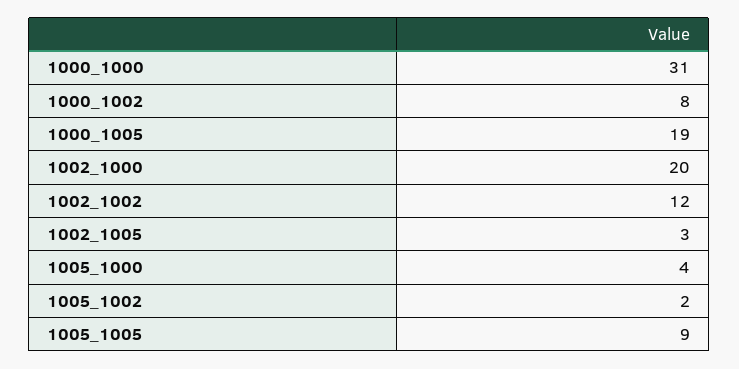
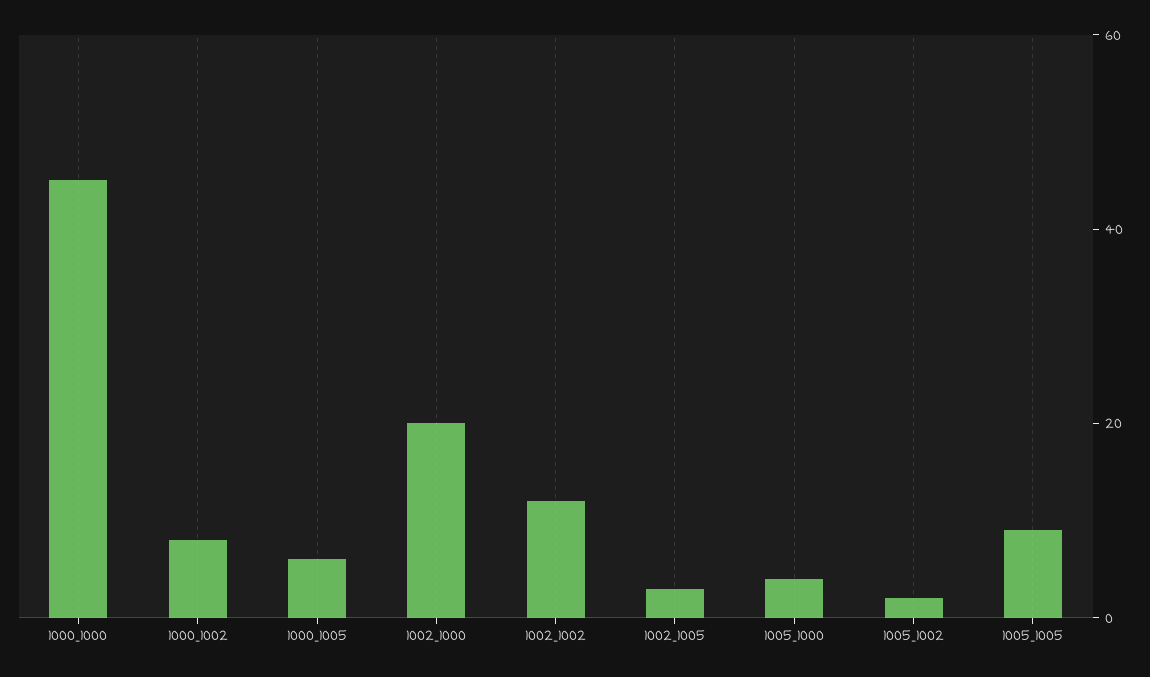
1000_1000: 31 -> 45
1000_1005: 19 -> 5

